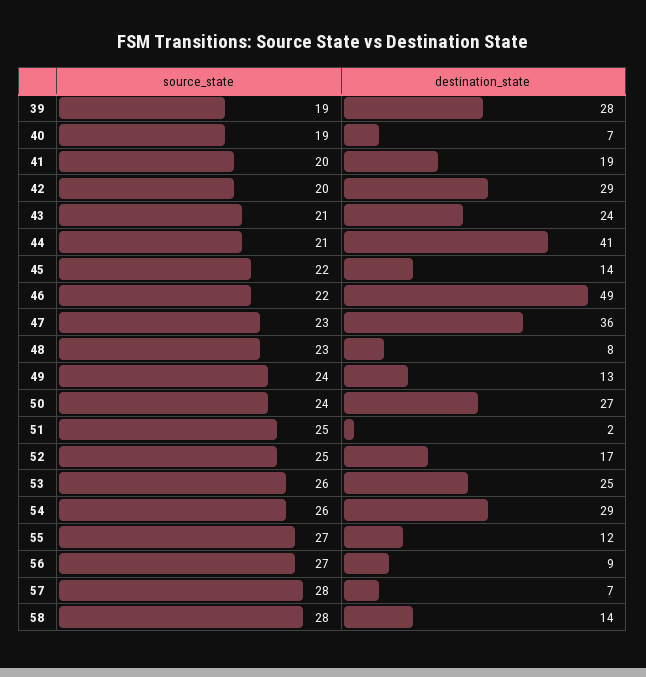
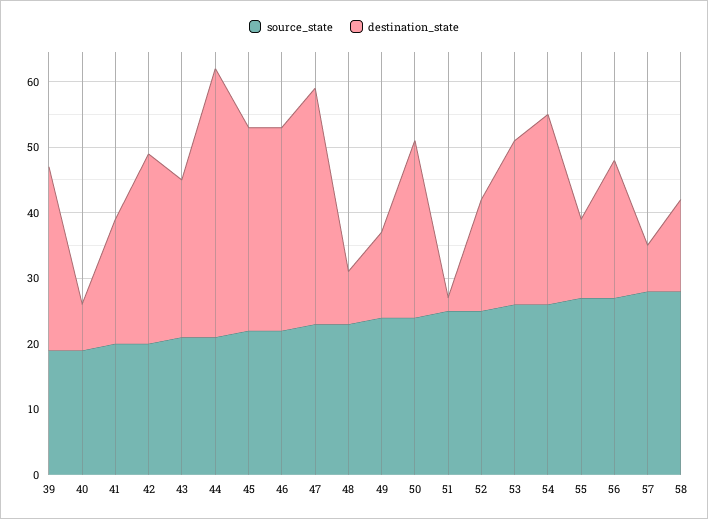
destination_state, 45: 14 -> 30
destination_state, 46: 49 -> 30
destination_state, 56: 9 -> 20

